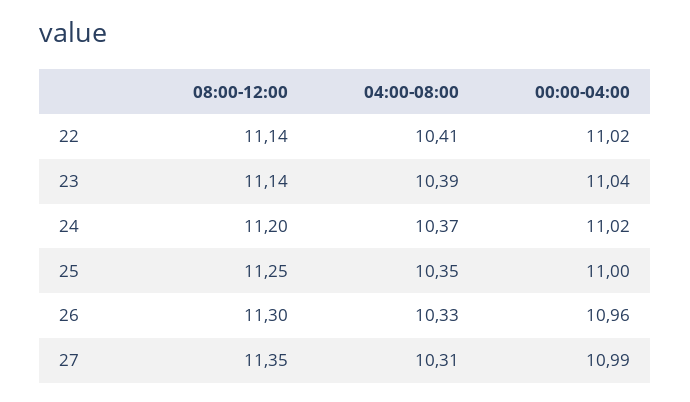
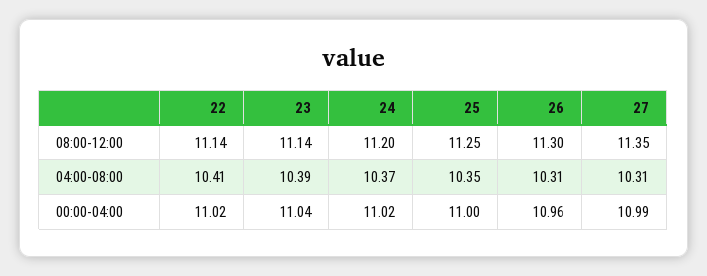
04:00-08:00, 26: 10.33 -> 10.31

